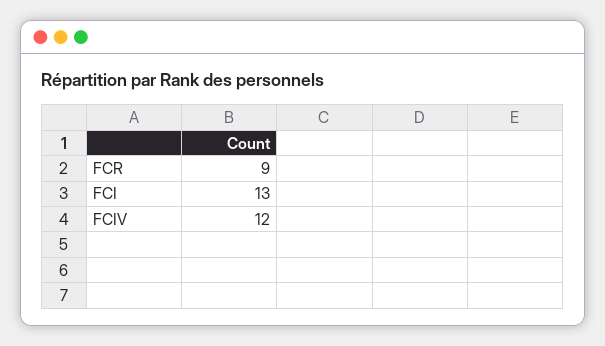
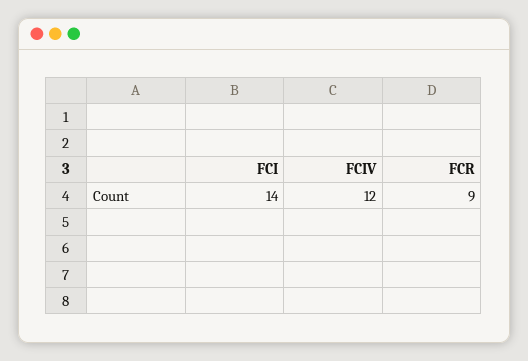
FCI: 13 -> 14

